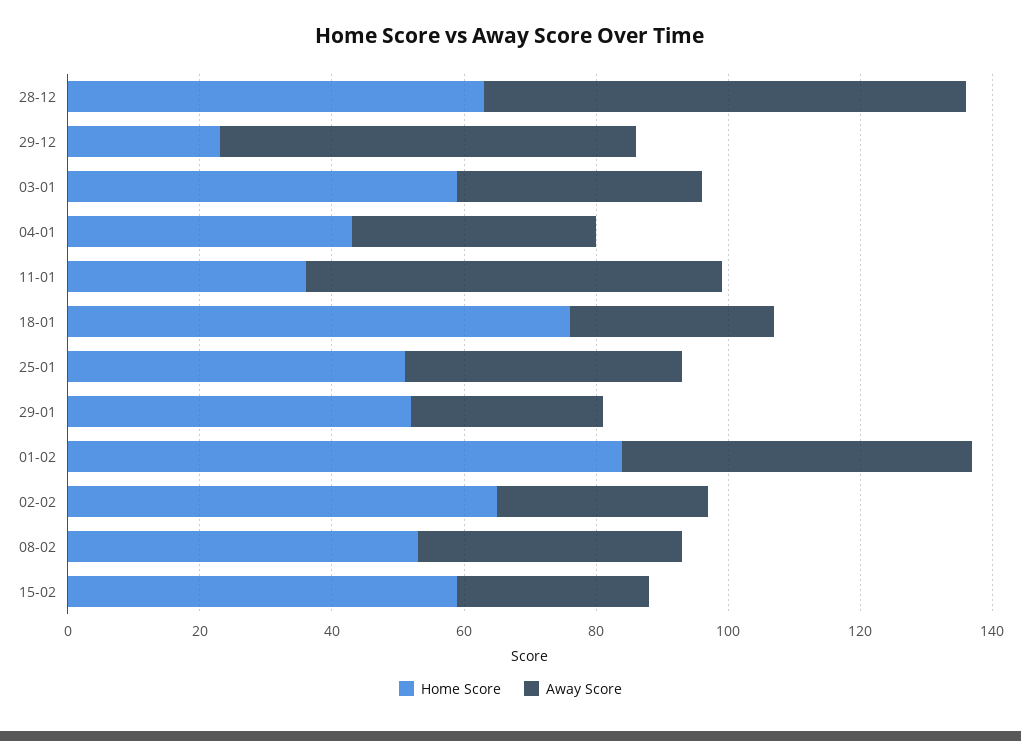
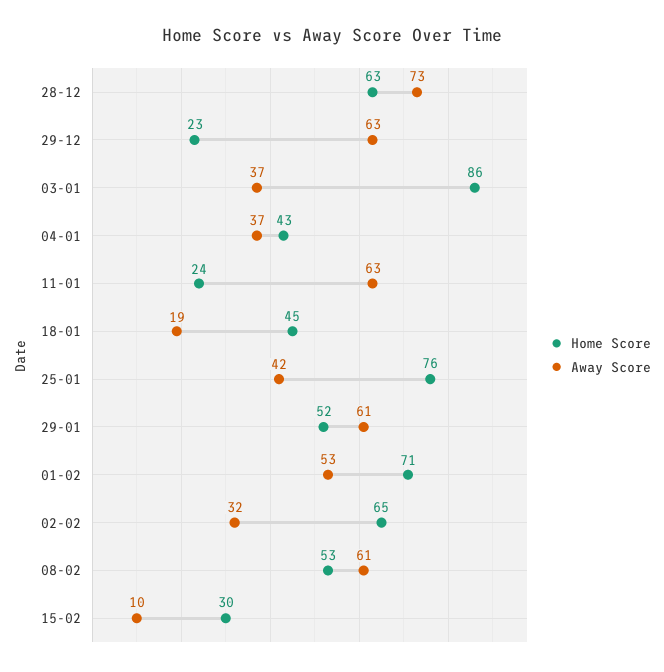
Home Score, 03-01: 60 -> 86
Home Score, 11-01: 35 -> 24
Home Score, 18-01: 75 -> 45
Away Score, 18-01: 30 -> 19
Home Score, 25-01: 50 -> 76
Away Score, 29-01: 30 -> 61
Home Score, 01-02: 85 -> 71
Away Score, 08-02: 40 -> 61
Home Score, 15-02: 60 -> 30
Away Score, 15-02: 30 -> 10

